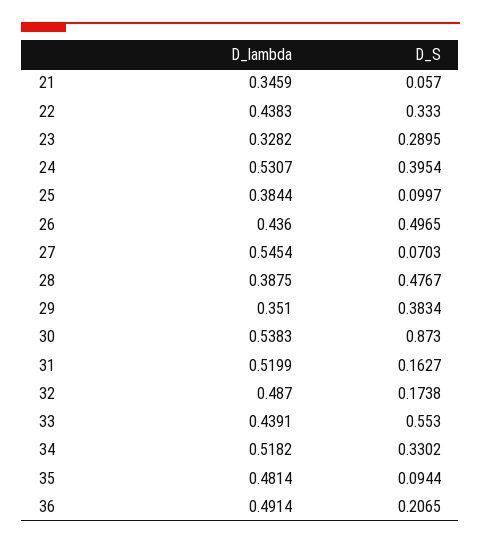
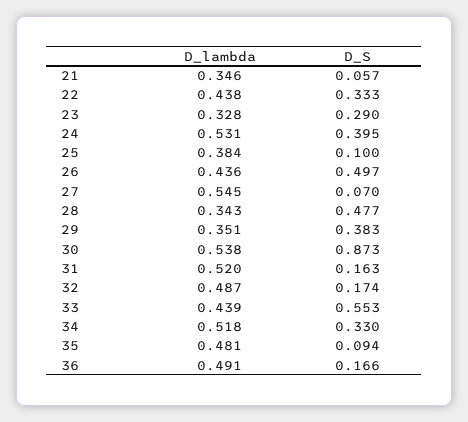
D_lambda, 28: 0.3875 -> 0.343
D_S, 36: 0.2065 -> 0.166

